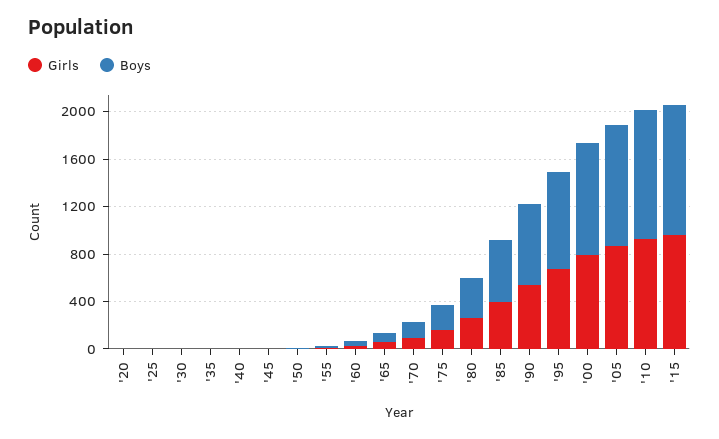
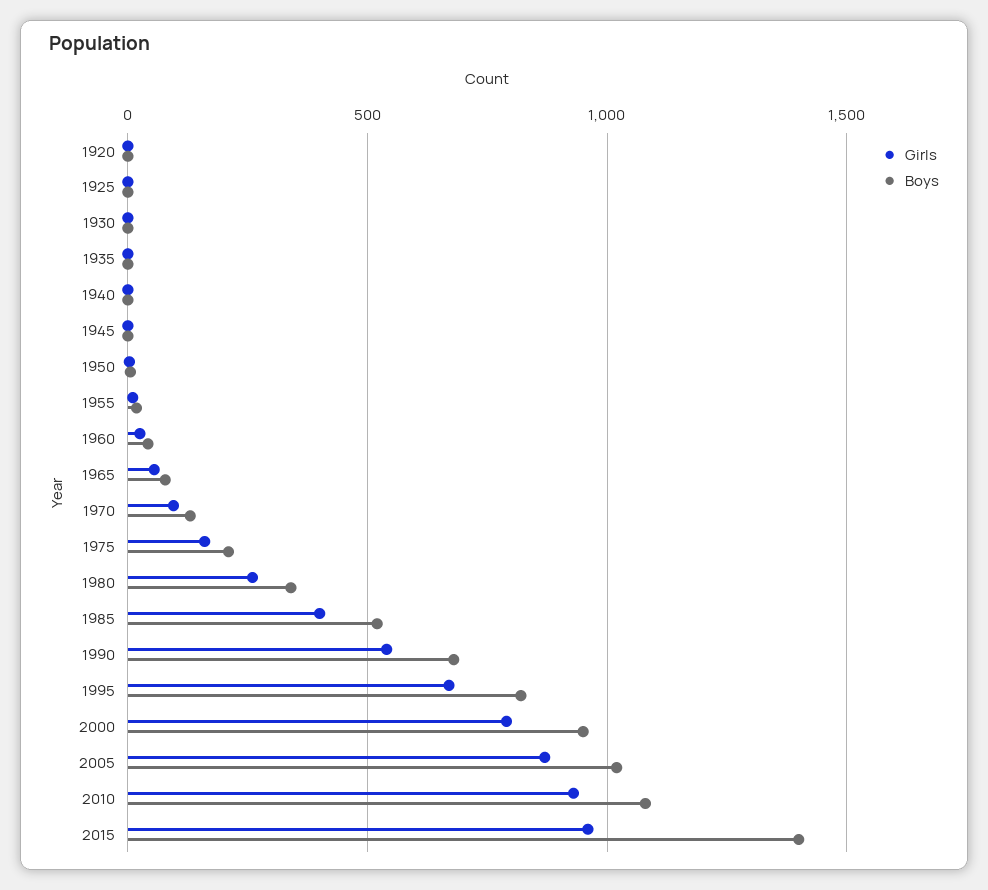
Boys, '15: 1100 -> 1400

